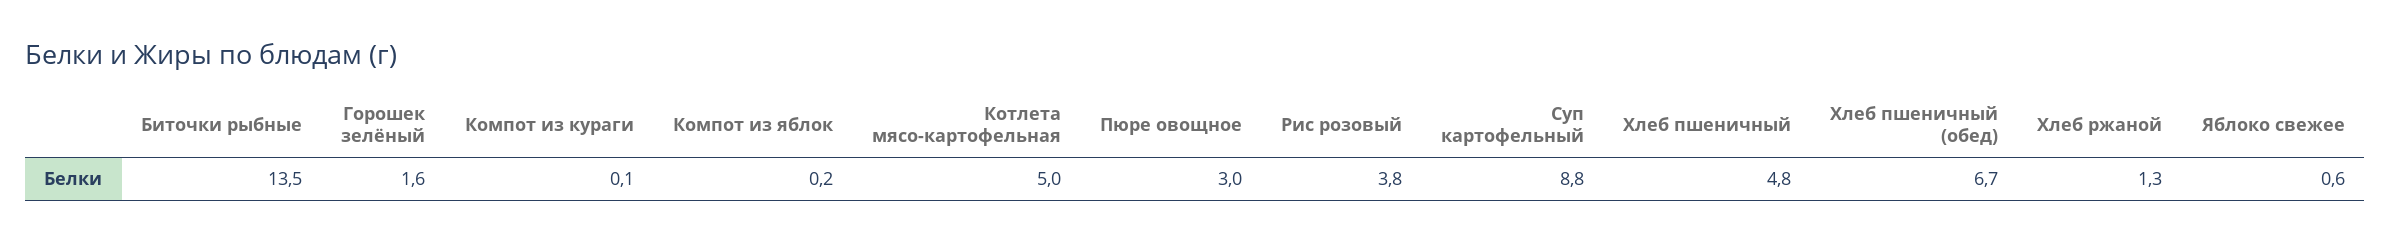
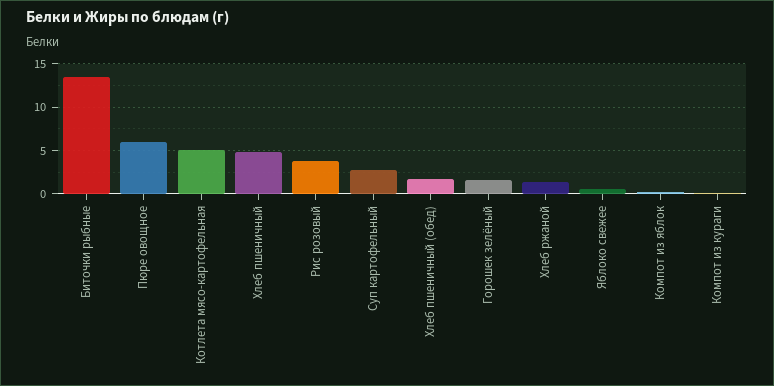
Пюре овощное: 3 -> 6
Суп картофельный: 8.8 -> 3
Хлеб пшеничный (обед): 6.7 -> 2

